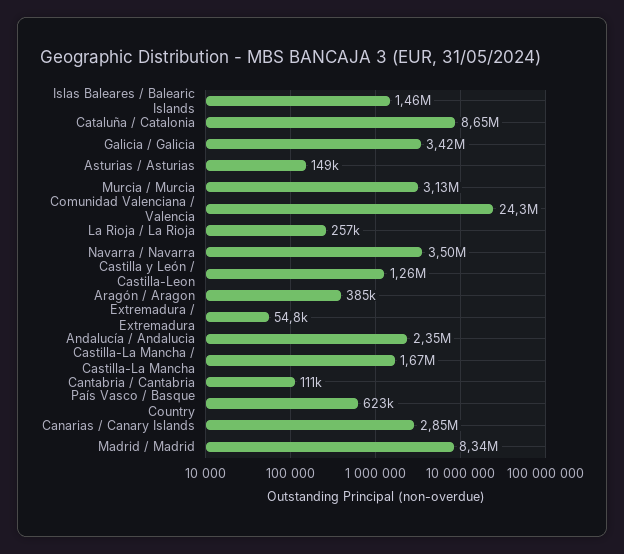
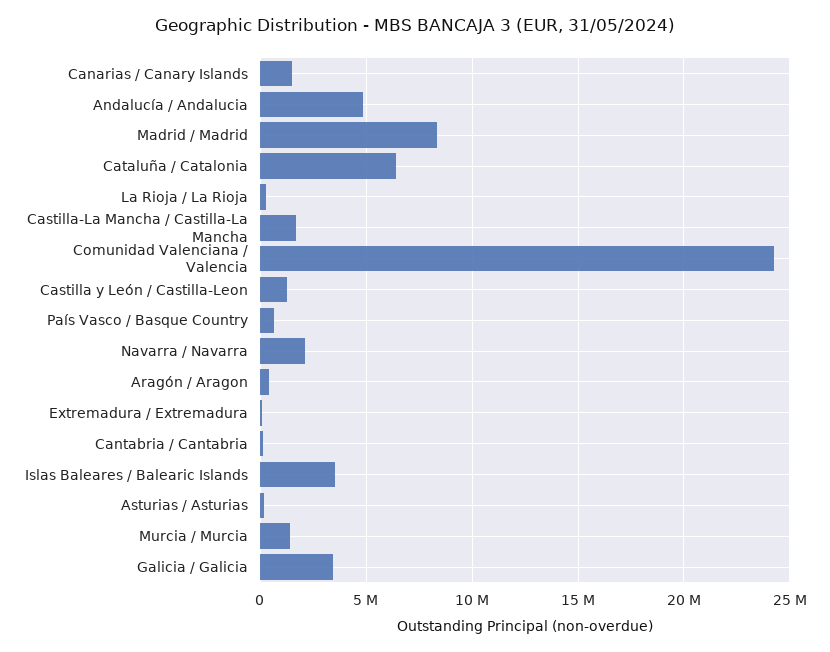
Islas Baleares / Balearic Islands: 1460000 -> 3500000
Cataluña / Catalonia: 8650000 -> 6500000
Murcia / Murcia: 3130000 -> 1500000
Navarra / Navarra: 3500000 -> 2000000
Andalucía / Andalucia: 2350000 -> 5000000
Canarias / Canary Islands: 2850000 -> 1500000

